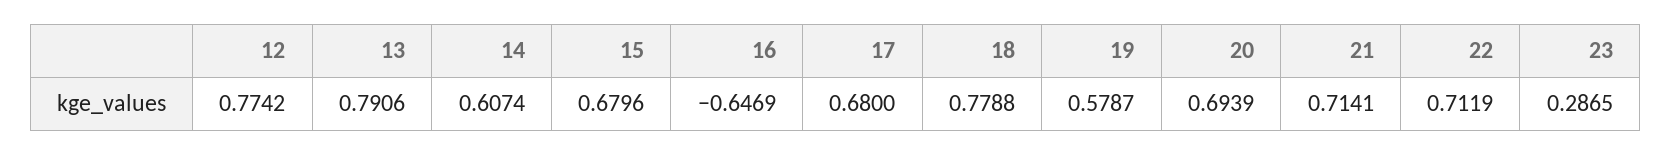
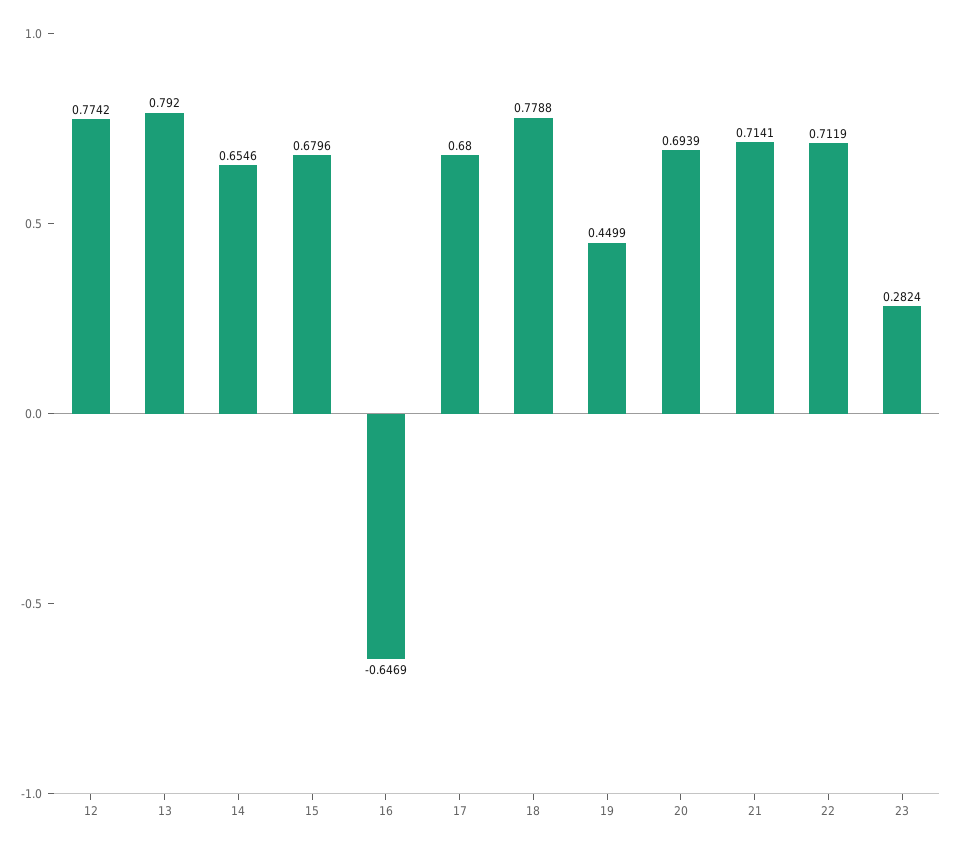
13: 0.7906 -> 0.792
14: 0.6074 -> 0.6546
19: 0.5787 -> 0.4499
23: 0.2865 -> 0.2824

